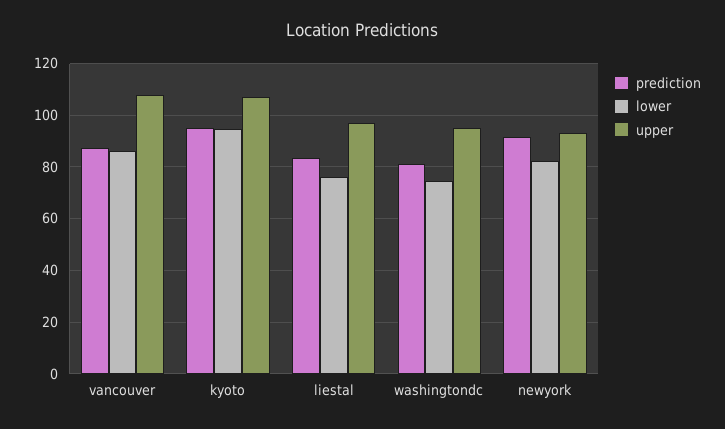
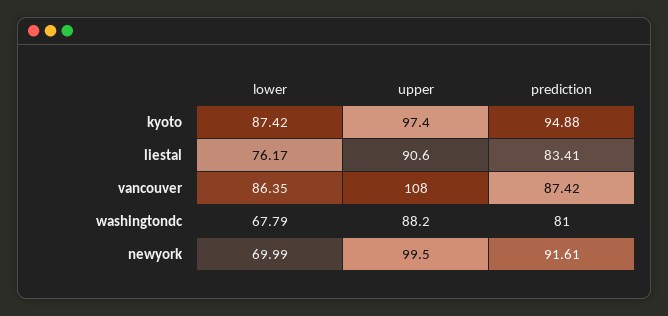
lower, kyoto: 95 -> 87.42
upper, kyoto: 107.5 -> 97.4
upper, liestal: 97.5 -> 90.6
lower, washingtondc: 75 -> 67.79
upper, washingtondc: 95 -> 88.2
lower, newyork: 82.5 -> 69.99
upper, newyork: 92.5 -> 99.5

